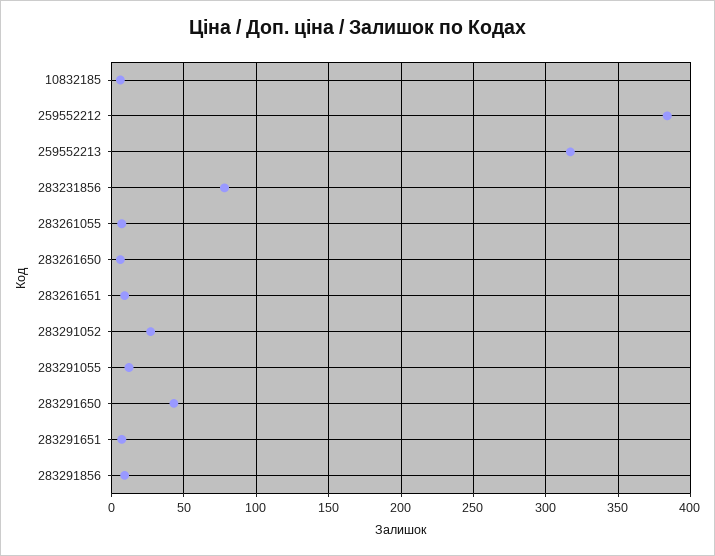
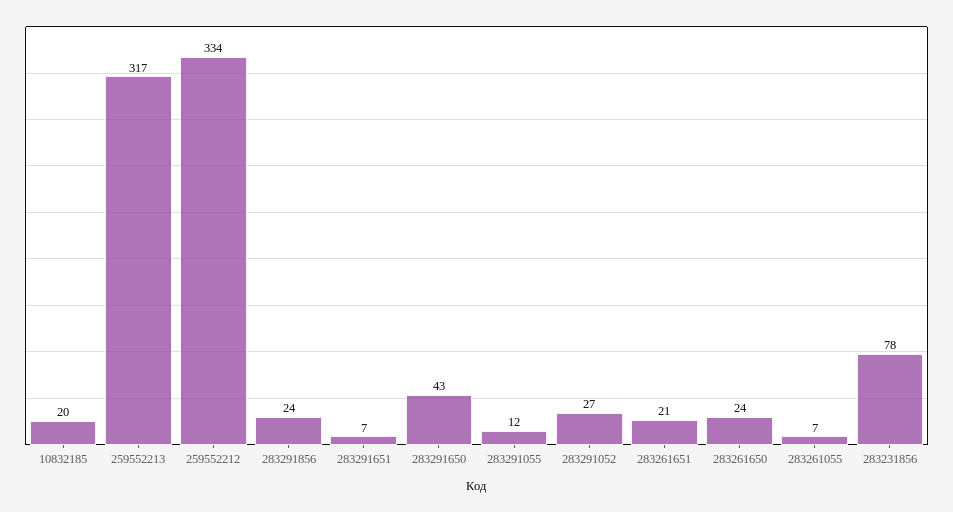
10832185: 5 -> 20
259552212: 385 -> 334
283261650: 5 -> 24
283261651: 10 -> 21
283291856: 10 -> 24

